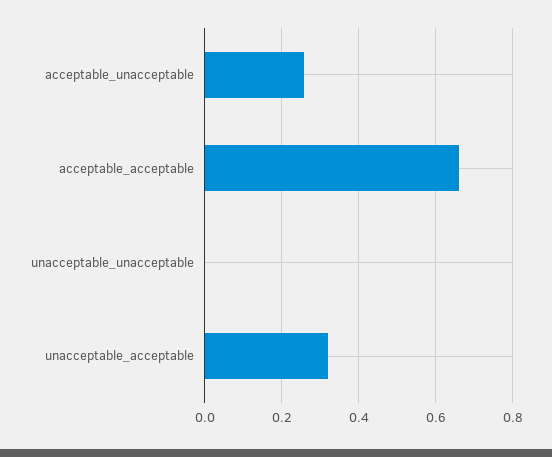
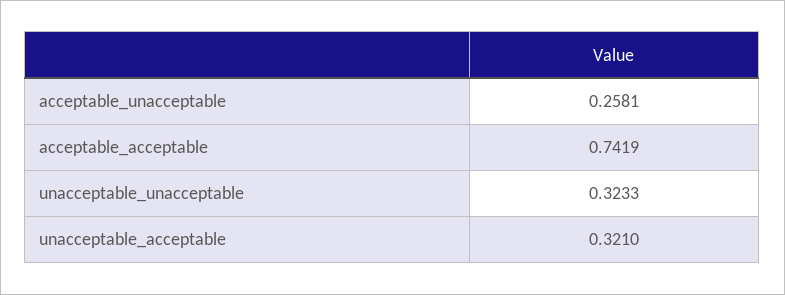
acceptable_acceptable: 0.66 -> 0.7419
unacceptable_unacceptable: 0 -> 0.3233

